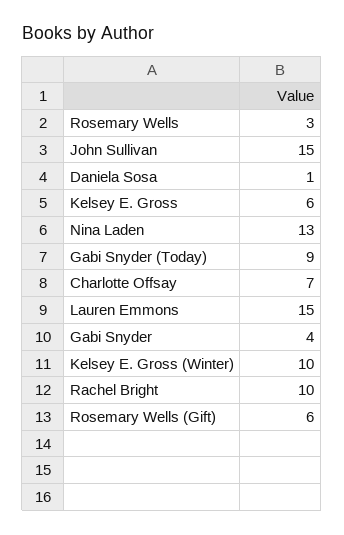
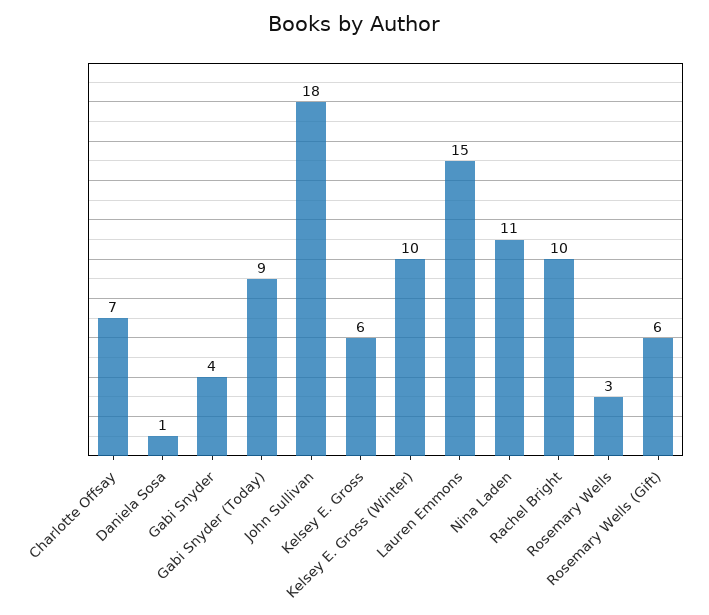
John Sullivan: 15 -> 18
Nina Laden: 13 -> 11

